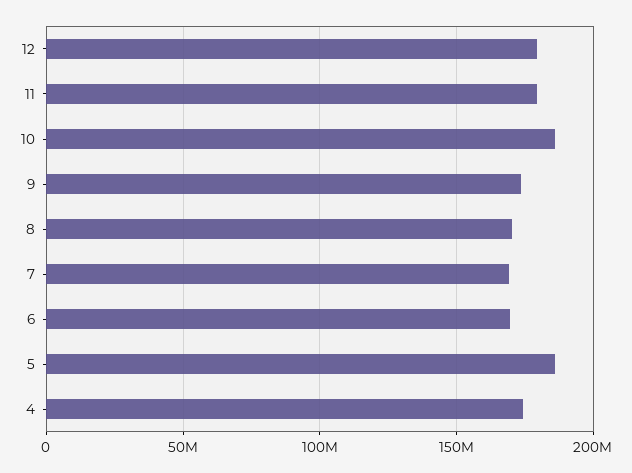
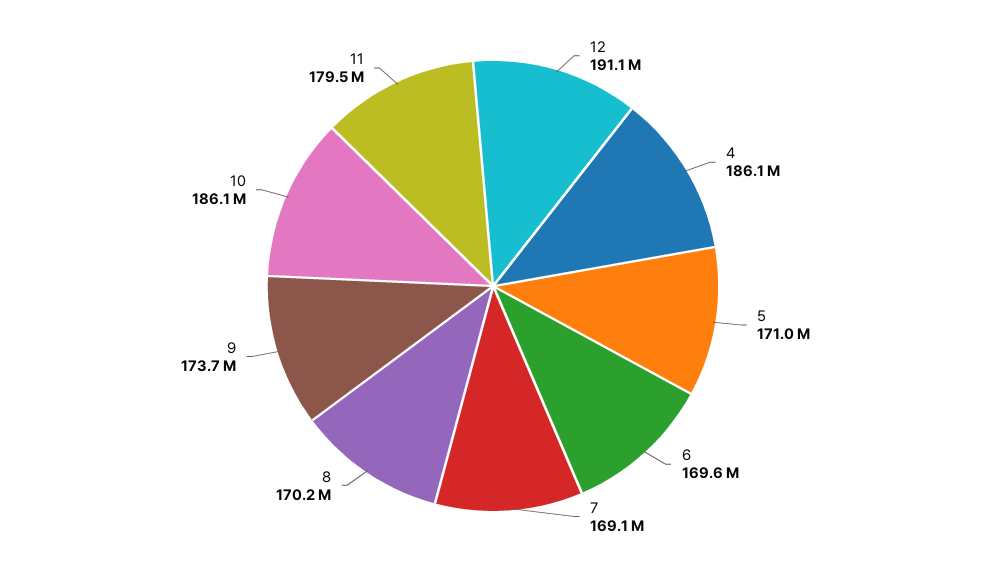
12: 180000000 -> 191100000
5: 185000000 -> 171000000
4: 175000000 -> 186100000

